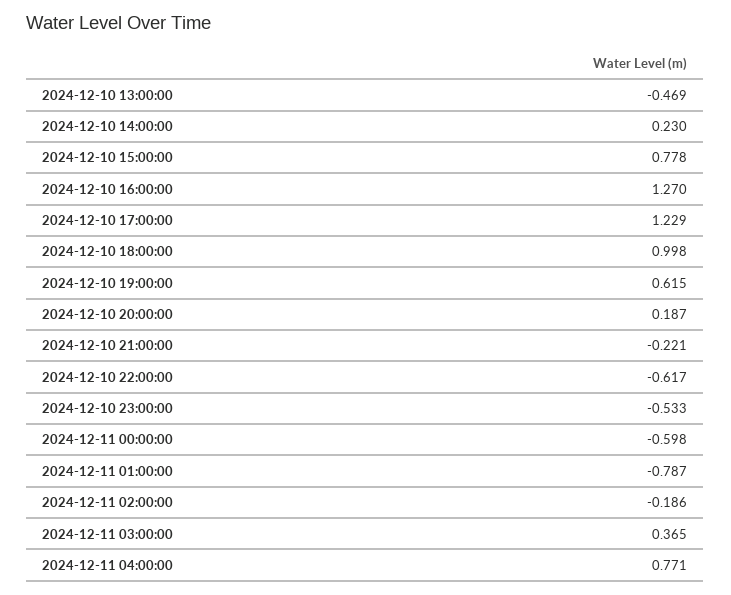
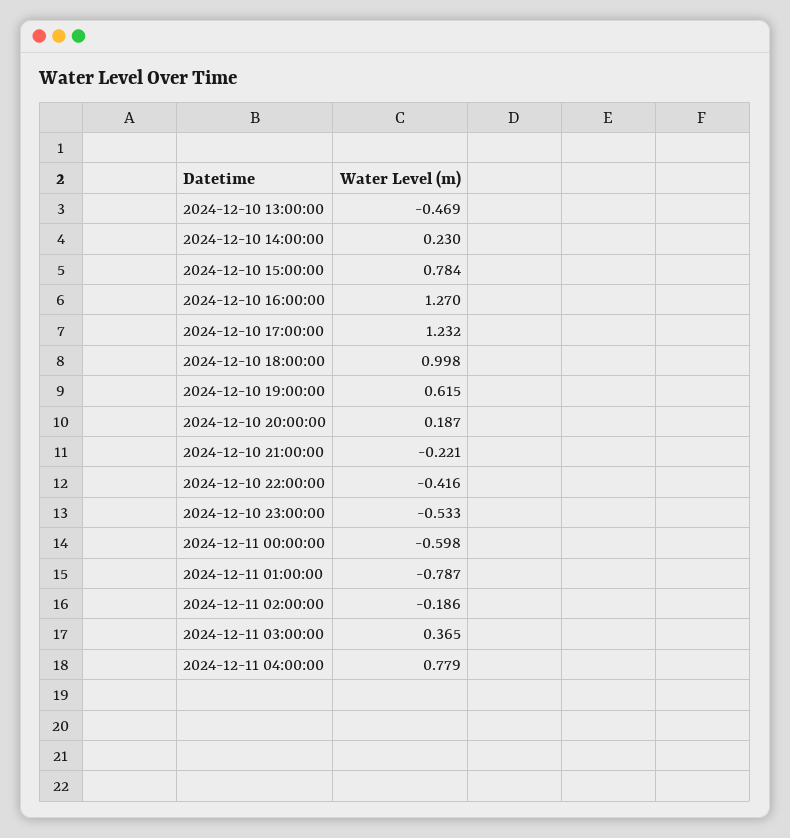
2024-12-10 15:00:00: 0.778 -> 0.784
2024-12-10 17:00:00: 1.229 -> 1.232
2024-12-10 22:00:00: -0.617 -> -0.416
2024-12-11 04:00:00: 0.771 -> 0.779

